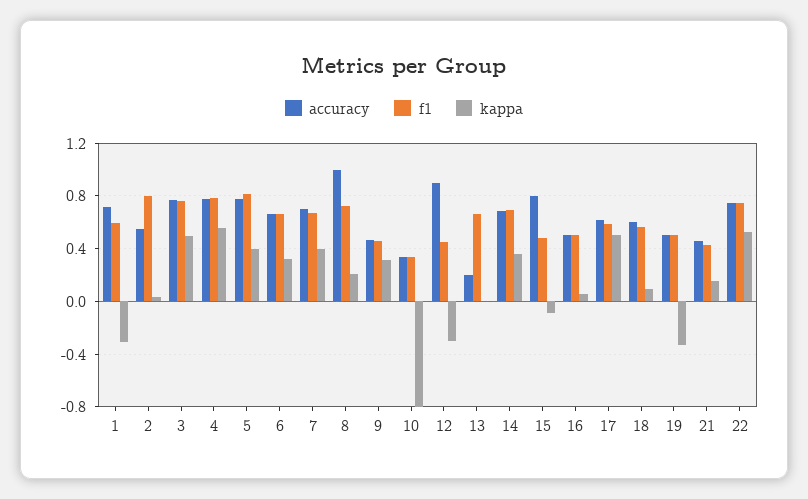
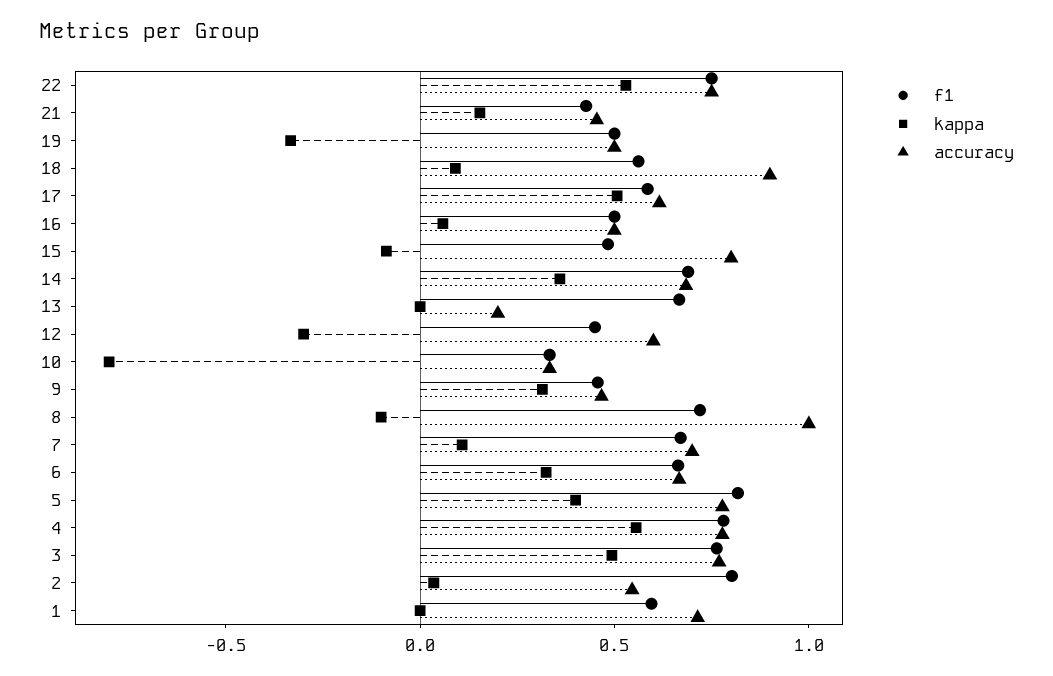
kappa, 1: -0.3 -> 0
kappa, 7: 0.4 -> 0.1
kappa, 8: 0.2 -> -0.1
accuracy, 12: 0.9 -> 0.6
accuracy, 18: 0.6 -> 0.9

